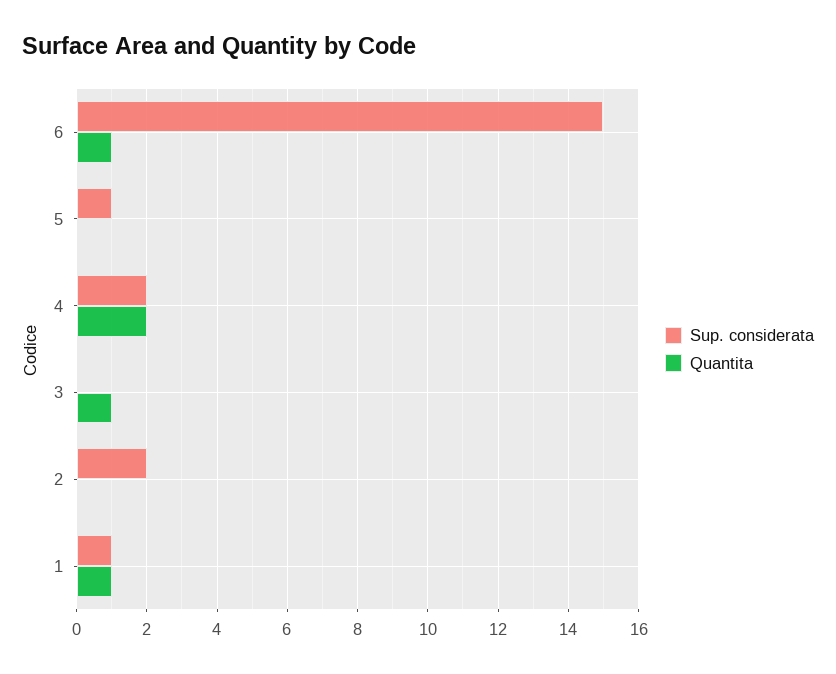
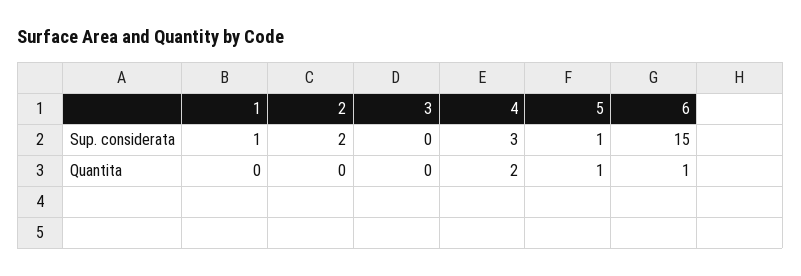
Quantita, 5: 0 -> 1
Sup. considerata, 4: 2 -> 3
Quantita, 3: 1 -> 0
Quantita, 1: 1 -> 0

